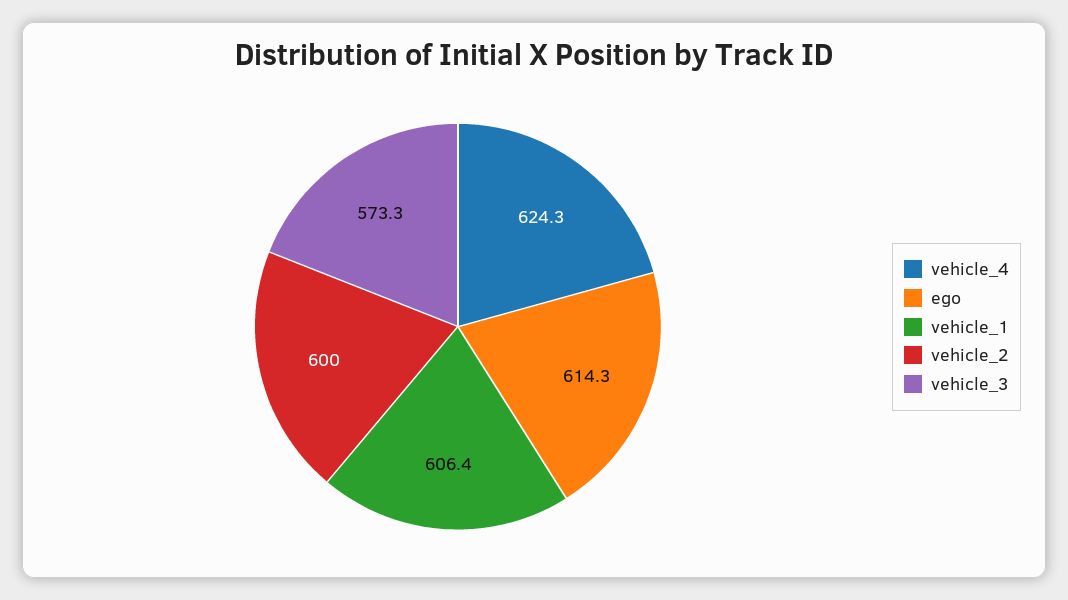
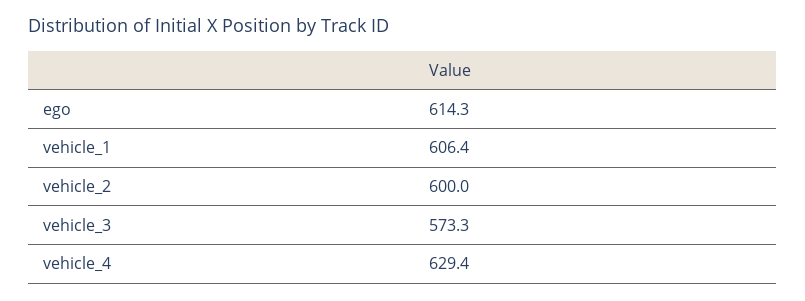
vehicle_4: 624.3 -> 629.4

